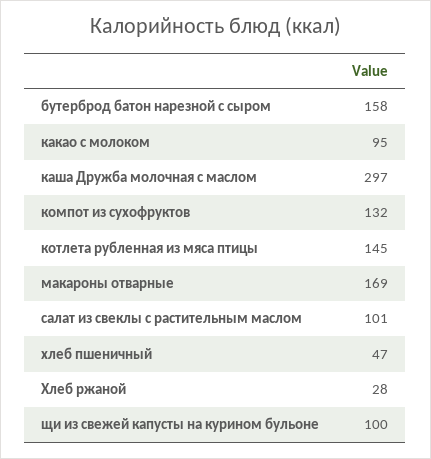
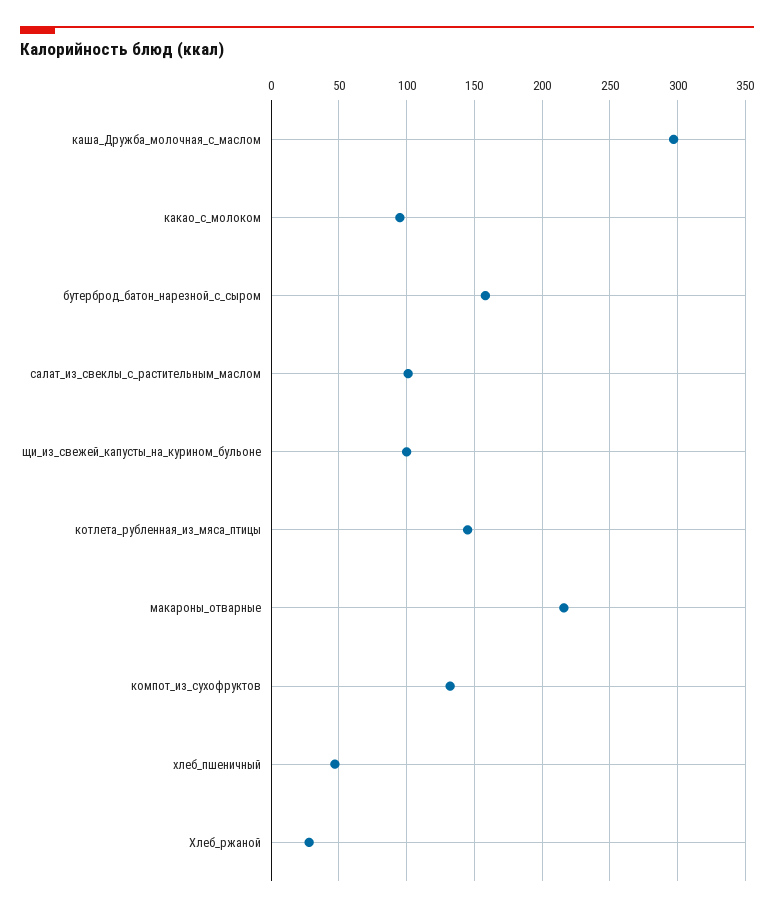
макароны отварные: 169 -> 215

